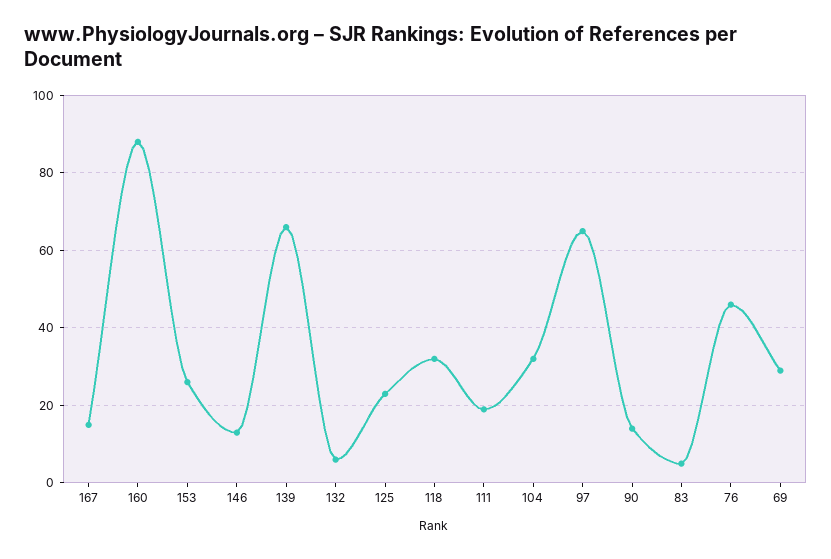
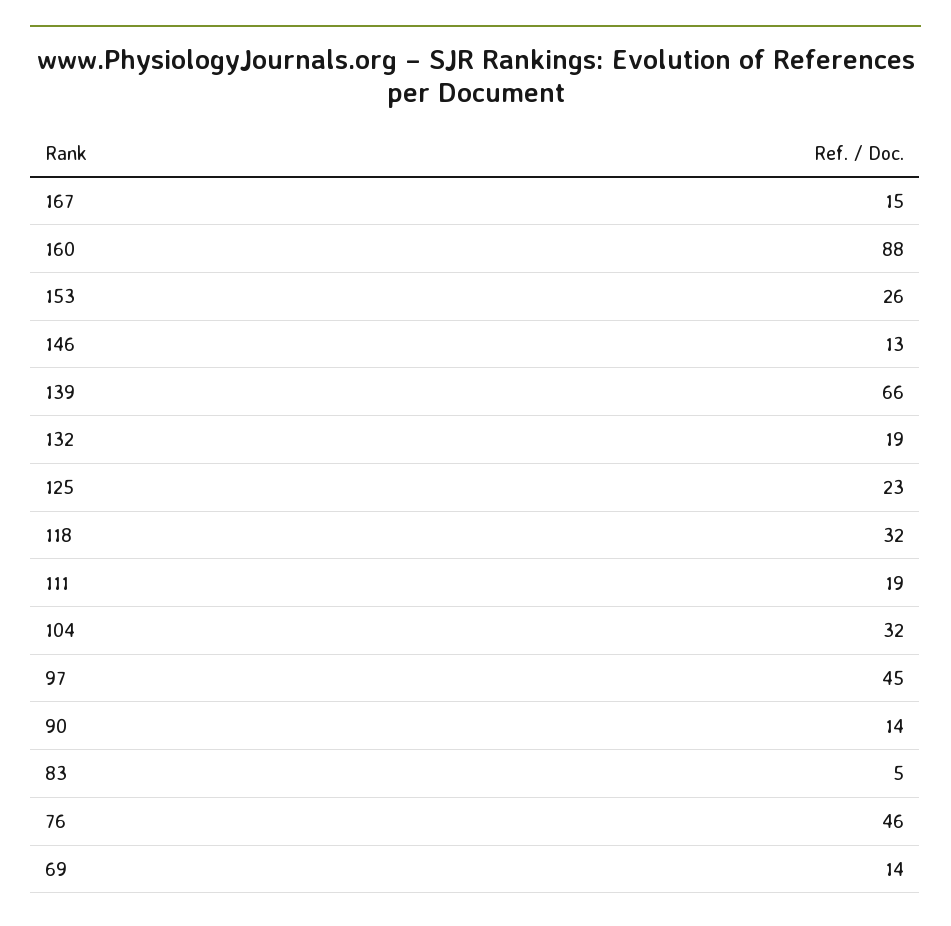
132: 5 -> 19
97: 65 -> 45
69: 30 -> 14

